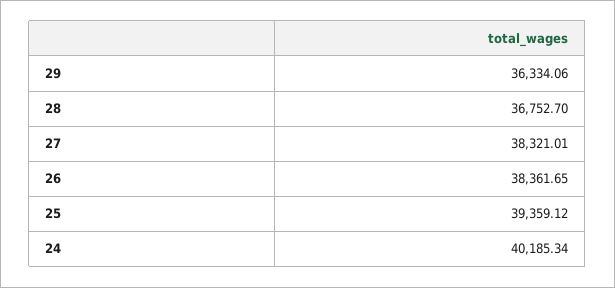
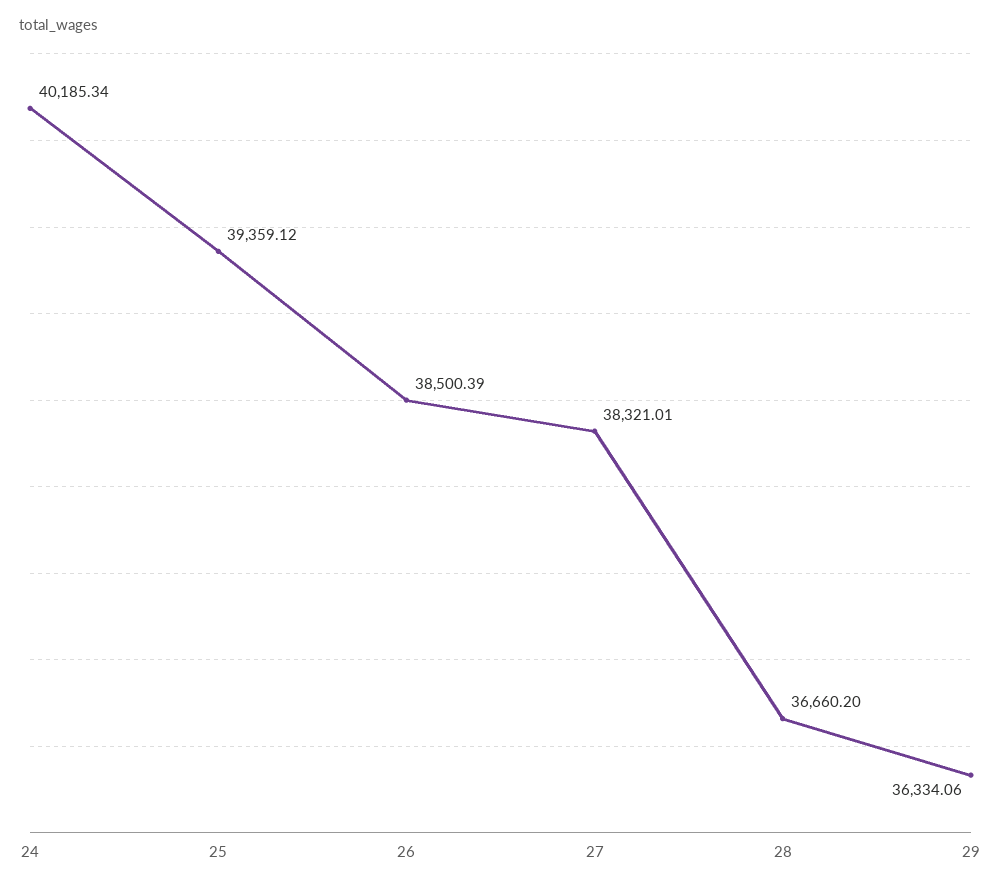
28: 36752.7 -> 36660.2
26: 38361.65 -> 38500.39

